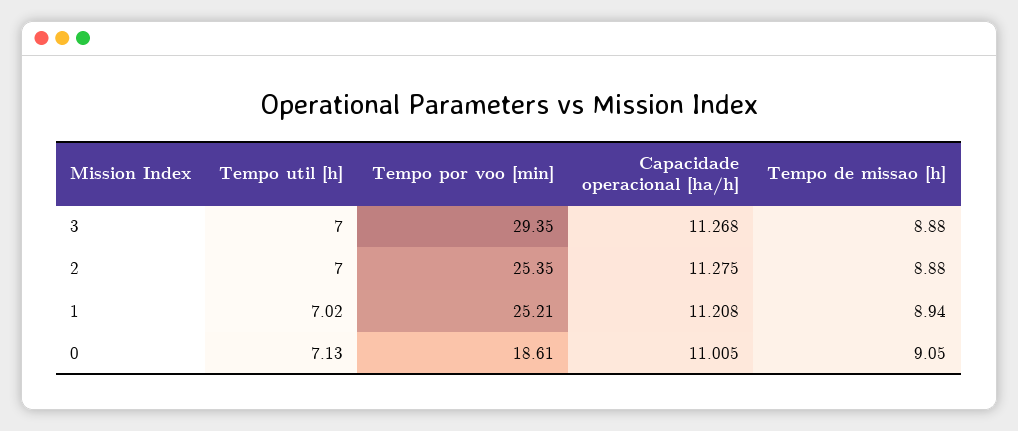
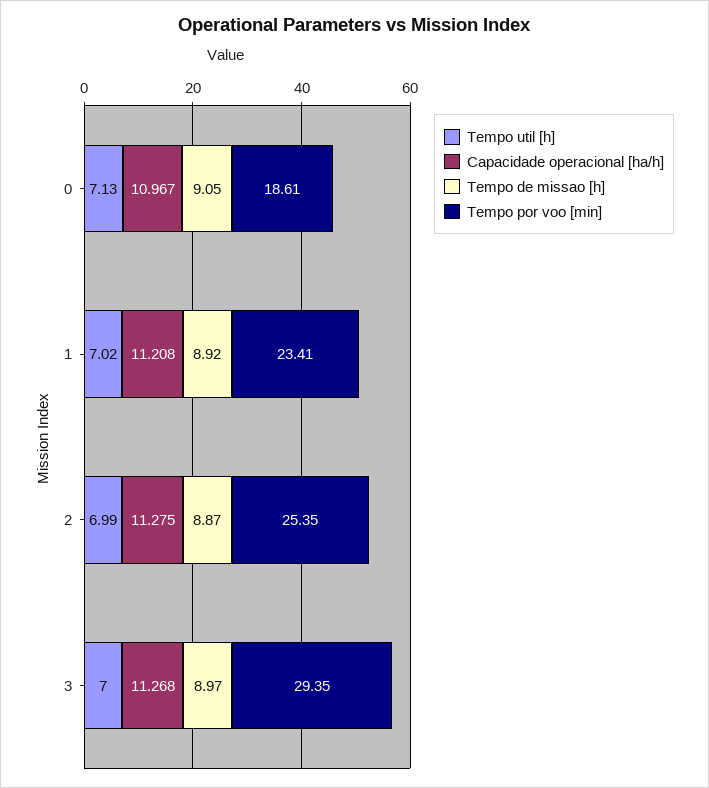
Tempo de missao [h], 3: 8.88 -> 8.97
Tempo util [h], 2: 7 -> 6.99
Tempo de missao [h], 2: 8.88 -> 8.87
Tempo por voo [min], 1: 25.21 -> 23.41
Tempo de missao [h], 1: 8.94 -> 8.92
Capacidade operacional [ha/h], 0: 11.005 -> 10.967

